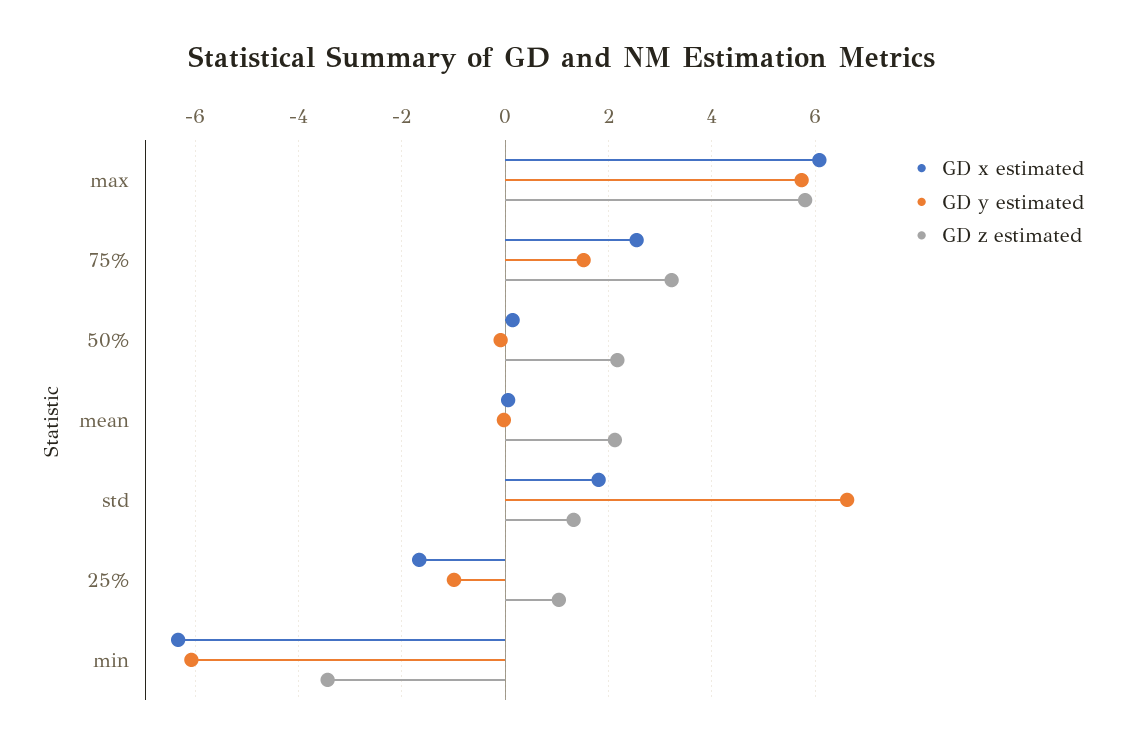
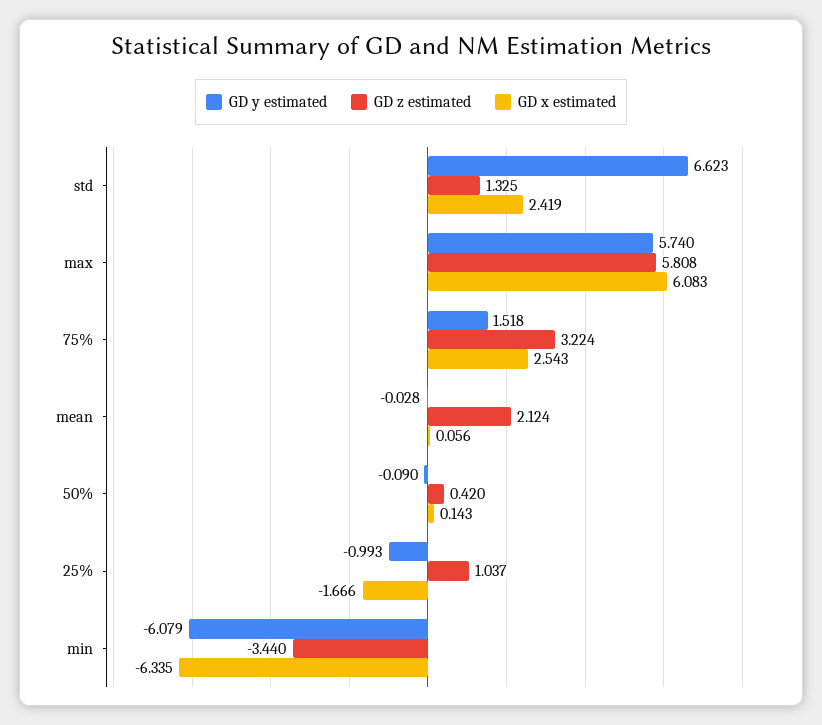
GD z estimated, 50%: 2.2 -> 0.42
GD x estimated, std: 1.8 -> 2.419

